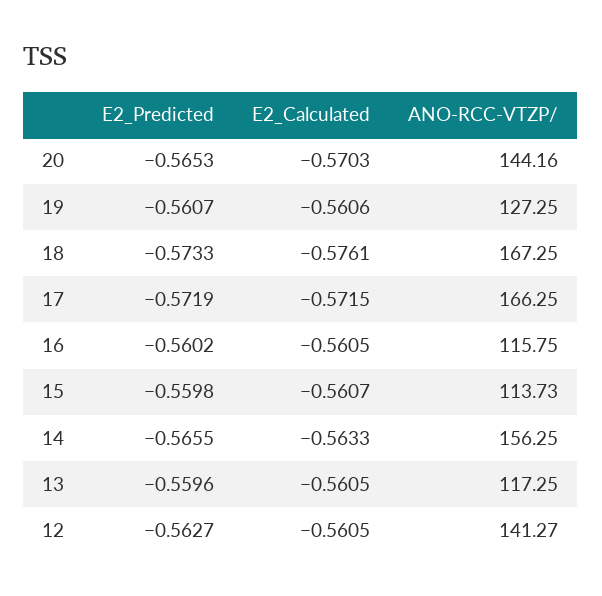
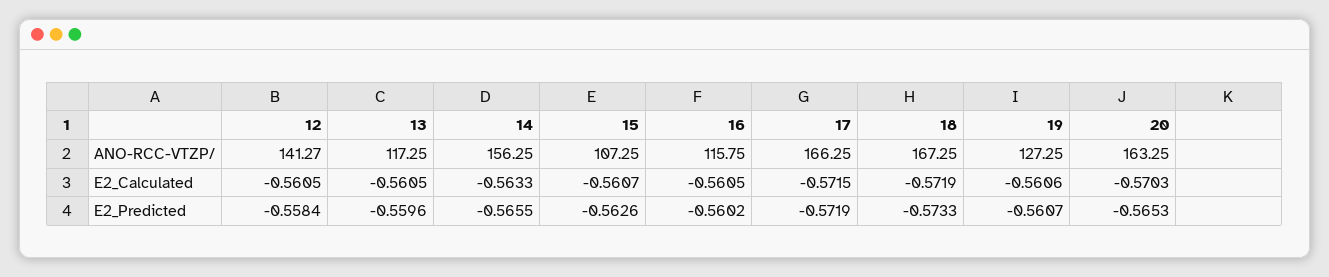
ANO-RCC-VTZP/, 20: 144.16 -> 163.25
E2_Calculated, 18: -0.5761 -> -0.5719
E2_Predicted, 15: -0.5598 -> -0.5626
ANO-RCC-VTZP/, 15: 113.73 -> 107.25
E2_Predicted, 12: -0.5627 -> -0.5584

